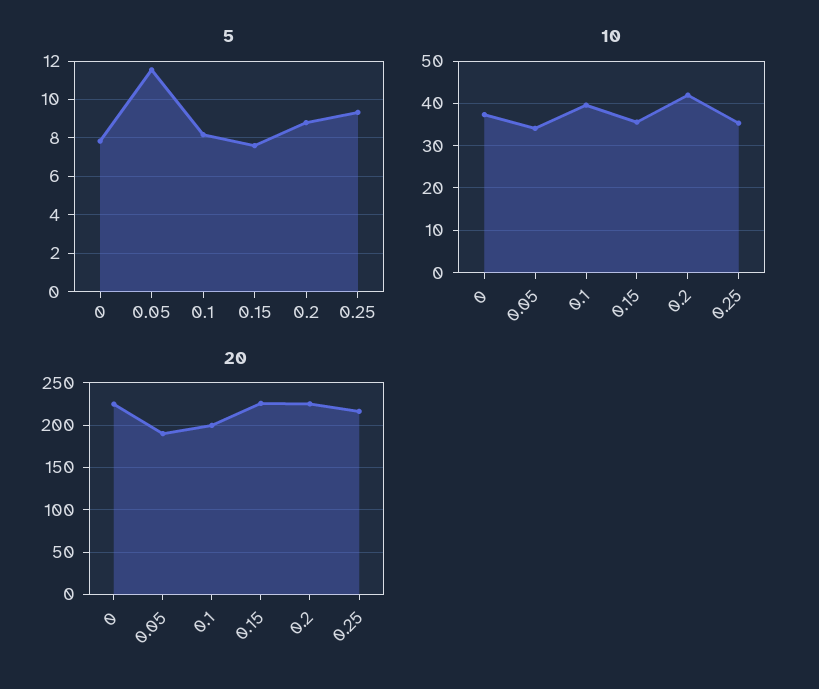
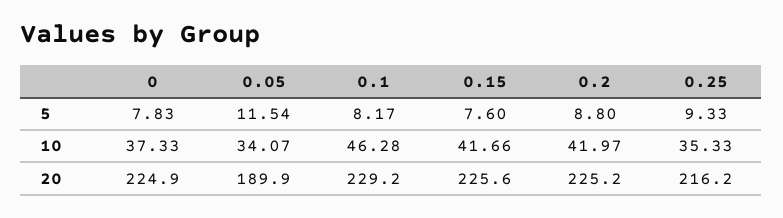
10, 0.1: 40 -> 46.28
10, 0.15: 36 -> 41.66
20, 0.1: 200 -> 229.2

